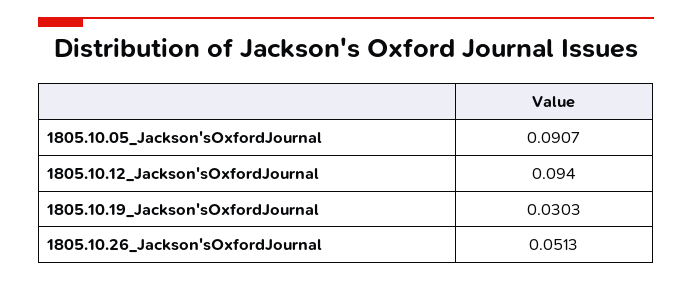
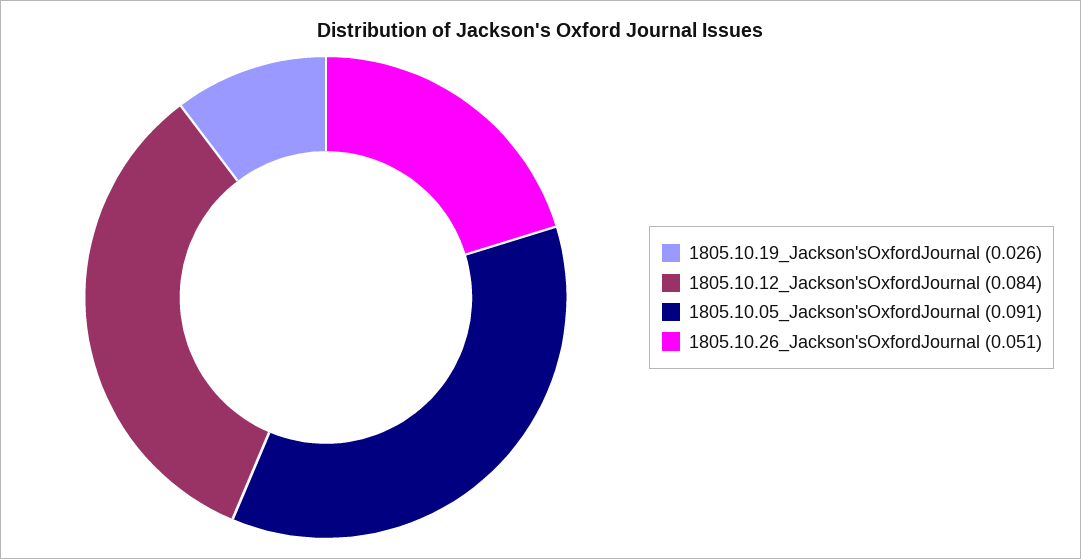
1805.10.12_Jackson'sOxfordJournal: 0.094 -> 0.084
1805.10.19_Jackson'sOxfordJournal: 0.0303 -> 0.026

